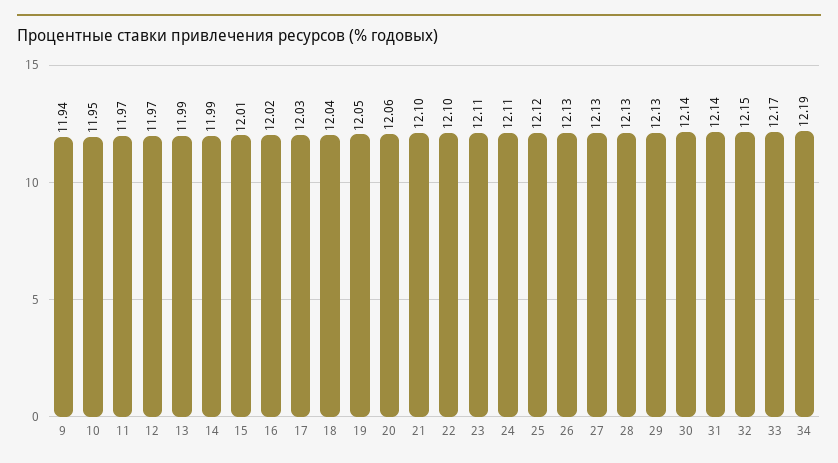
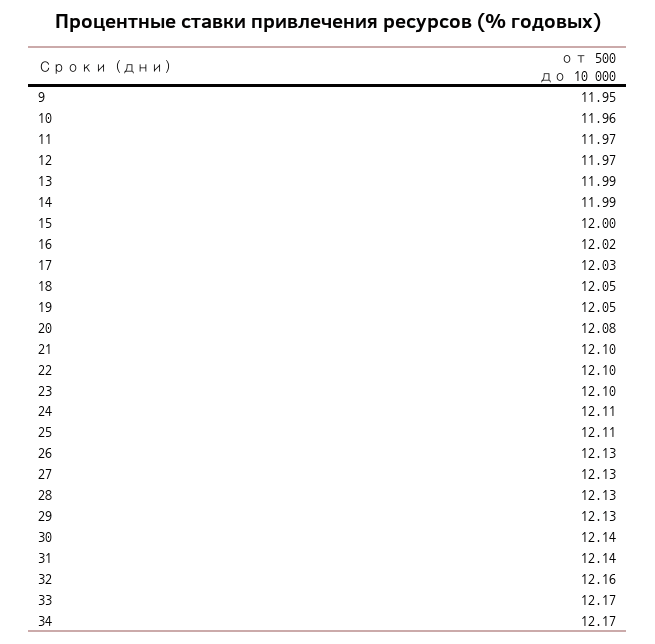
9: 11.94 -> 11.95
10: 11.95 -> 11.96
15: 12.01 -> 12
18: 12.04 -> 12.05
20: 12.06 -> 12.08
23: 12.11 -> 12.1
25: 12.12 -> 12.11
32: 12.15 -> 12.16
34: 12.19 -> 12.17

